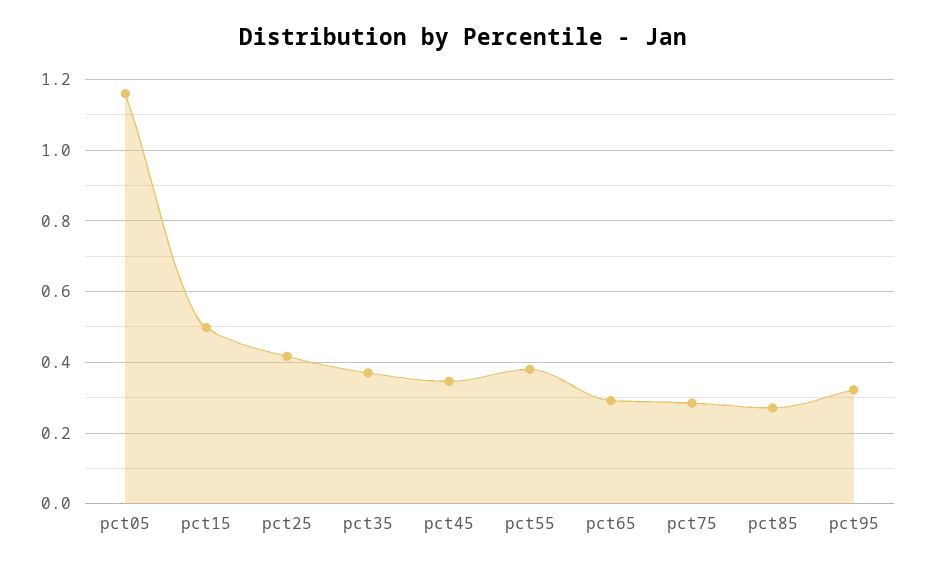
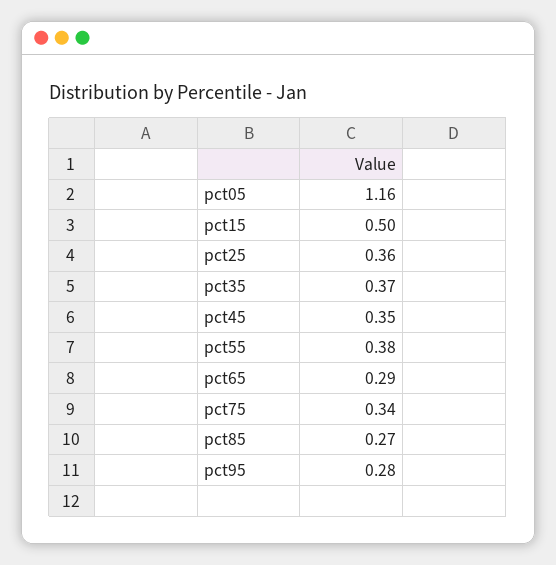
pct25: 0.42 -> 0.36
pct75: 0.28 -> 0.34
pct95: 0.32 -> 0.28

